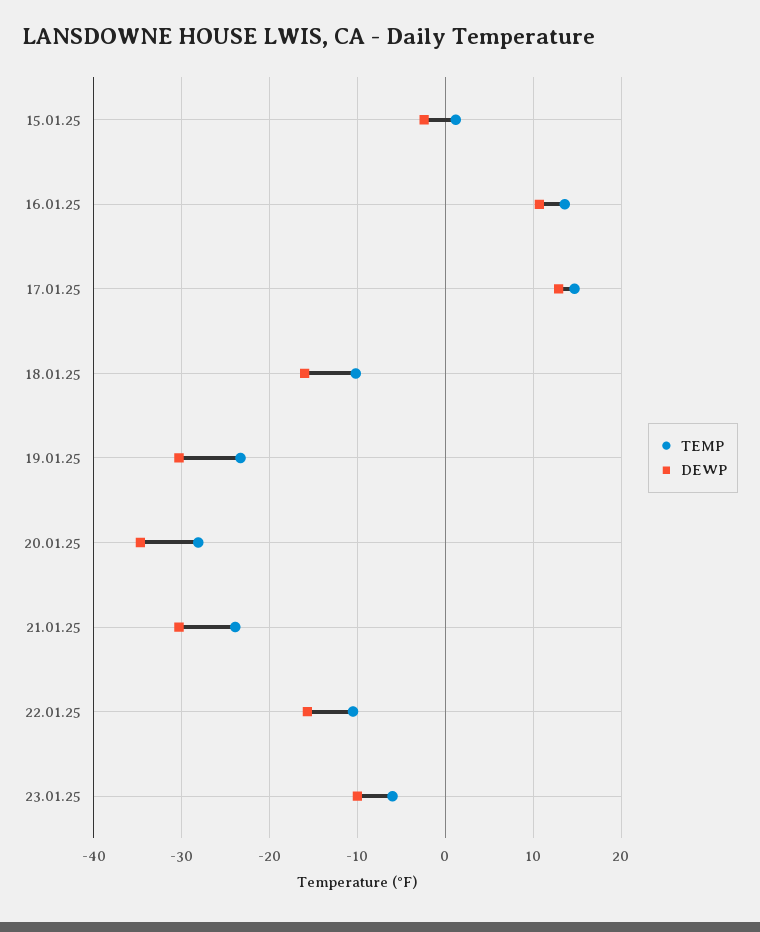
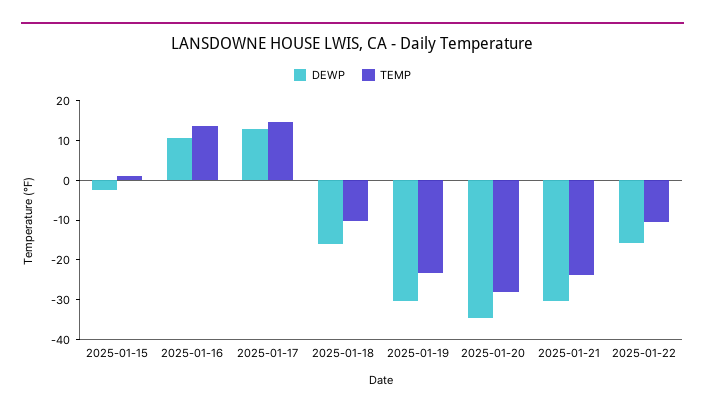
TEMP, 23.01.25: -6 -> none
DEWP, 23.01.25: -10 -> none

